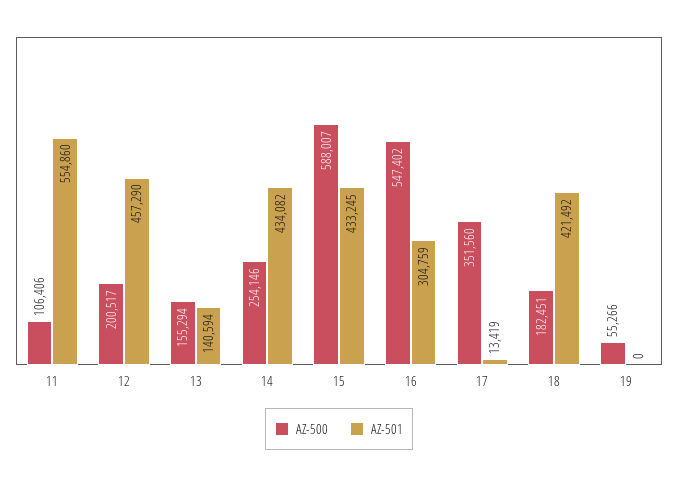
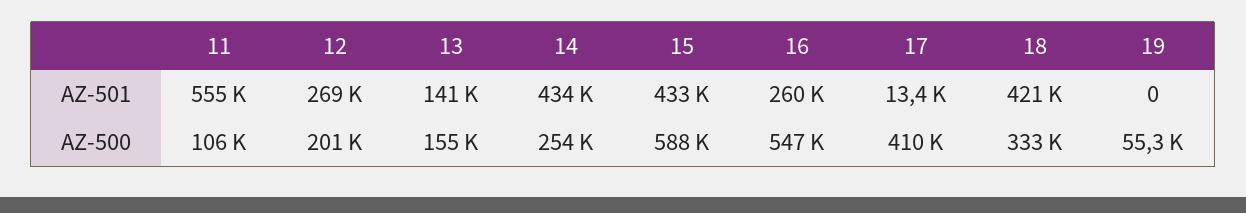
AZ-501, 12: 457290 -> 269000
AZ-501, 16: 304759 -> 260000
AZ-500, 17: 351560 -> 410000
AZ-500, 18: 182451 -> 333000

